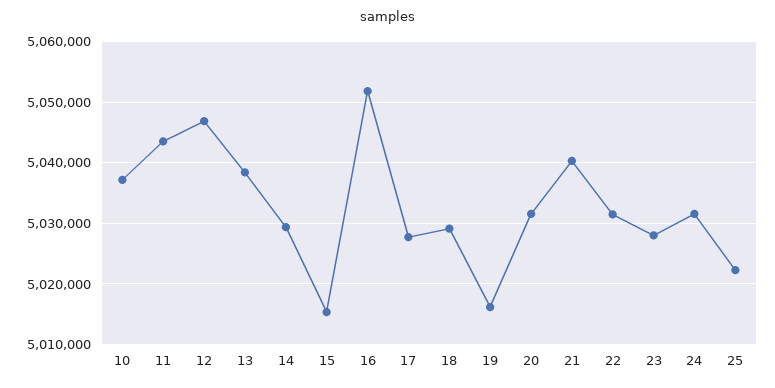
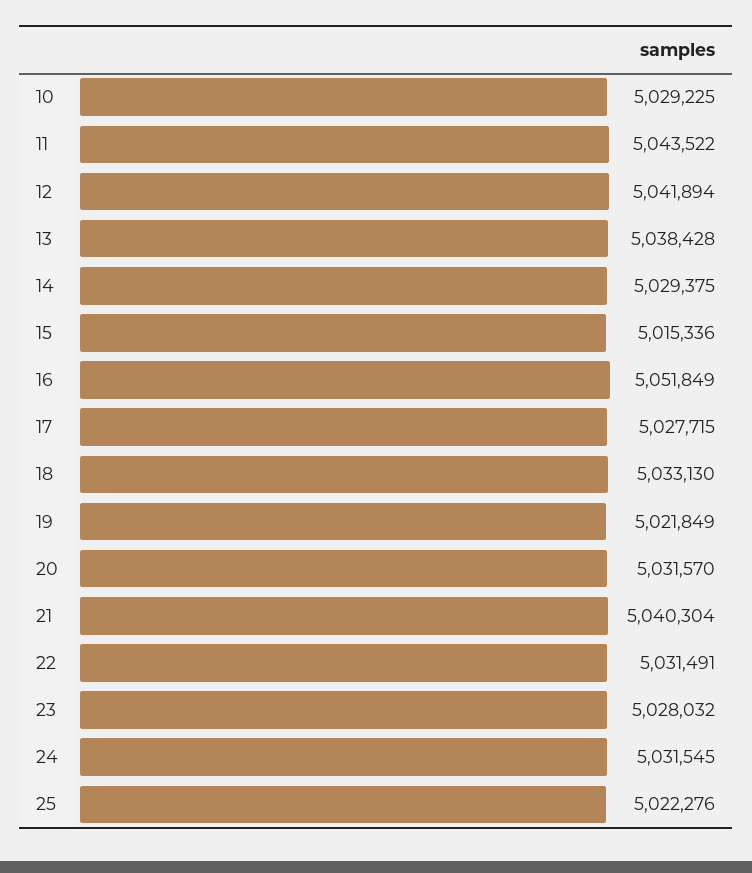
10: 5037000 -> 5029225
12: 5047000 -> 5041894
18: 5029000 -> 5033130
19: 5016000 -> 5021849

